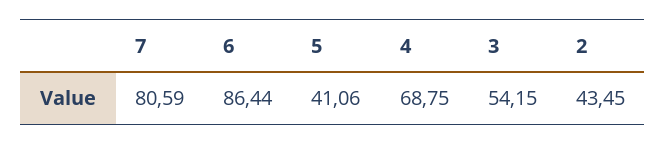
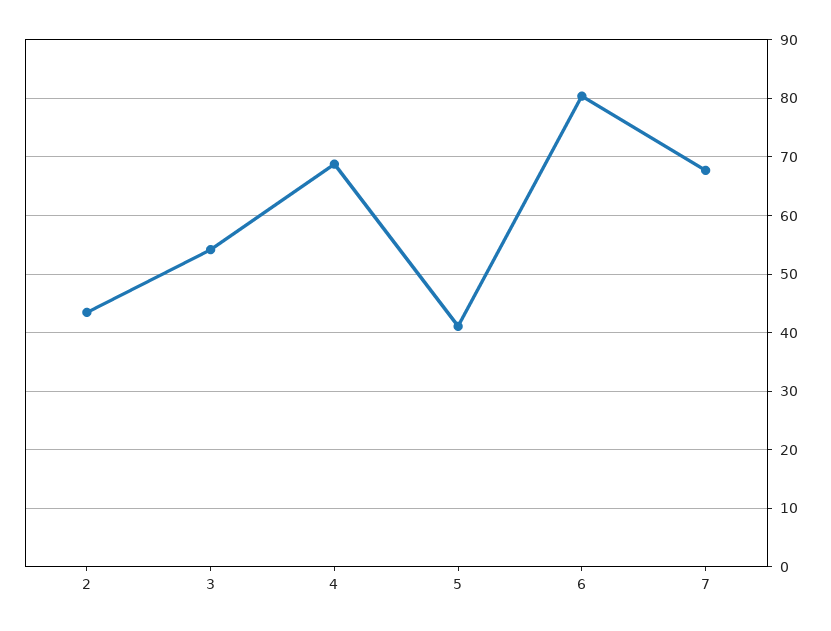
7: 80.59 -> 68
6: 86.44 -> 80

